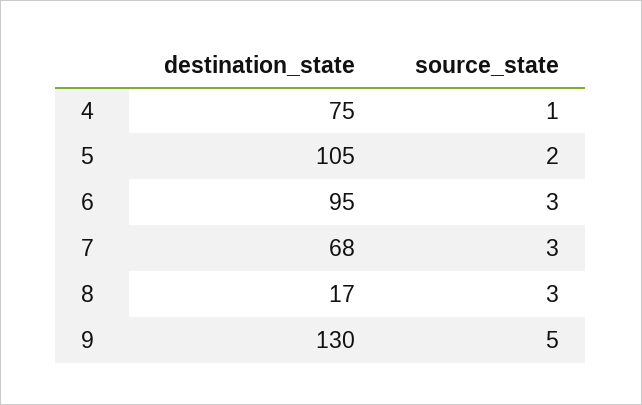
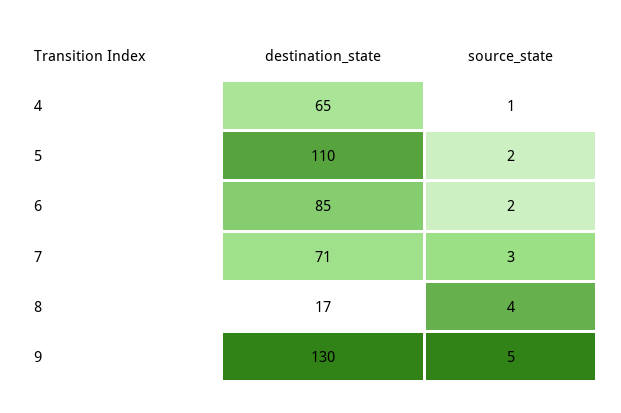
destination_state, 4: 75 -> 65
destination_state, 5: 105 -> 110
destination_state, 6: 95 -> 85
source_state, 6: 3 -> 2
destination_state, 7: 68 -> 71
source_state, 8: 3 -> 4

